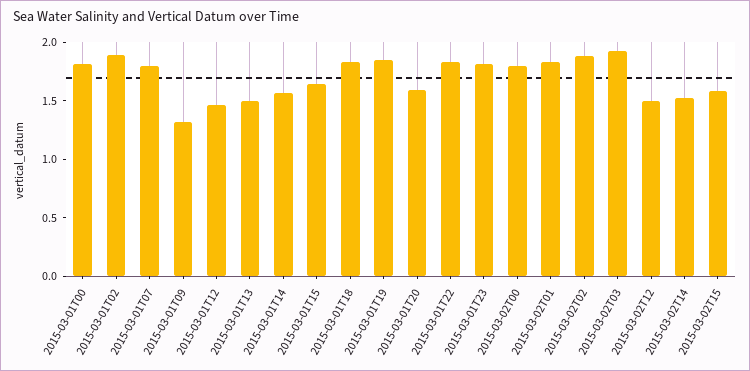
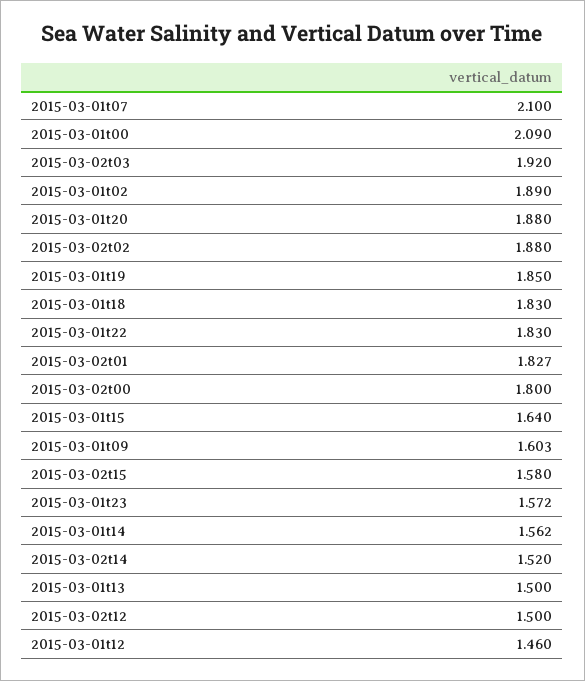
2015-03-01T00: 1.8 -> 2.09
2015-03-01T07: 1.8 -> 2.1
2015-03-01T09: 1.3 -> 1.603
2015-03-01T20: 1.6 -> 1.88
2015-03-01T23: 1.8 -> 1.572

